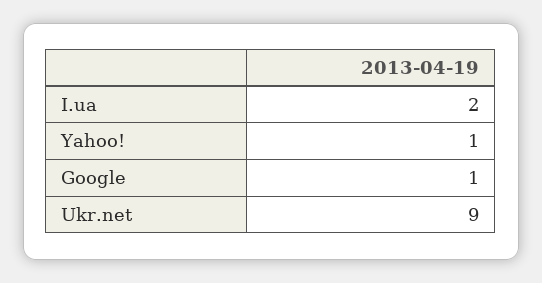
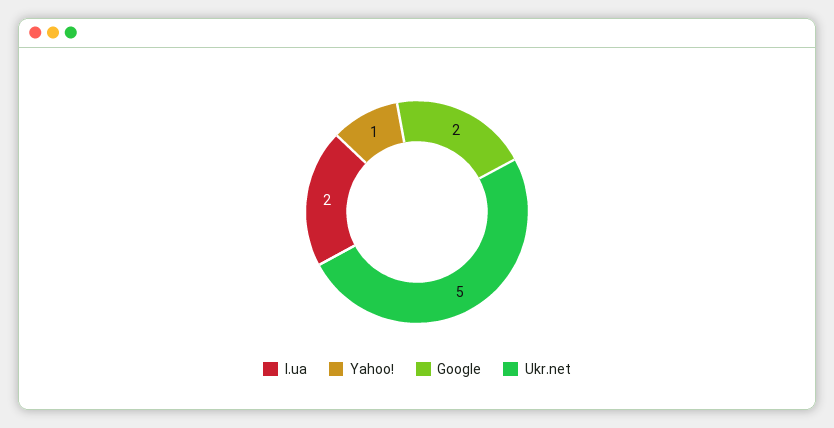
Google: 1 -> 2
Ukr.net: 9 -> 5

